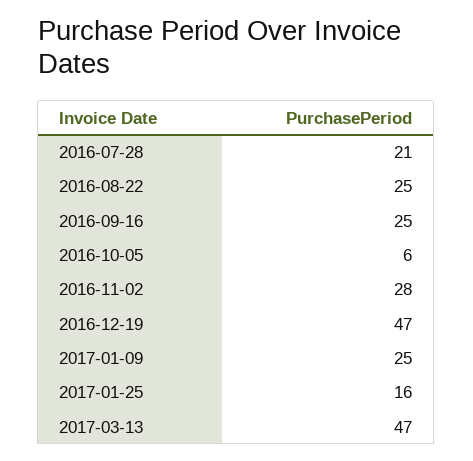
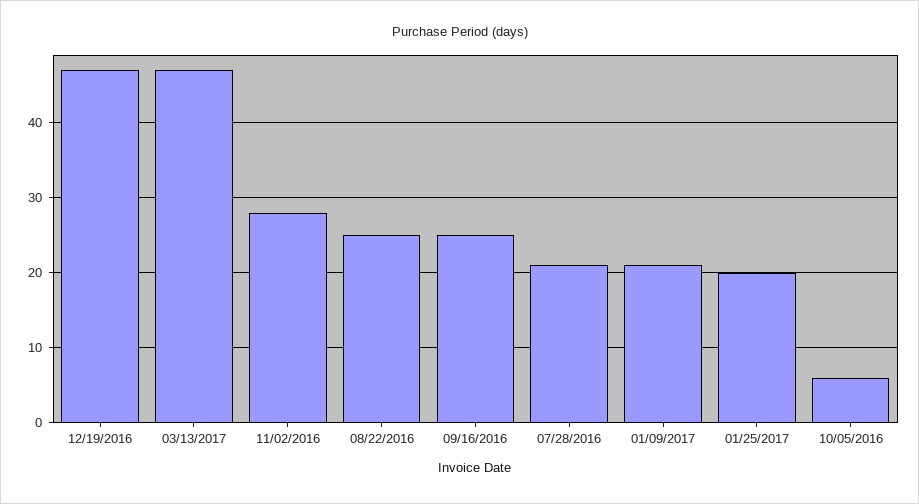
2017-01-09: 25 -> 21
2017-01-25: 16 -> 20

